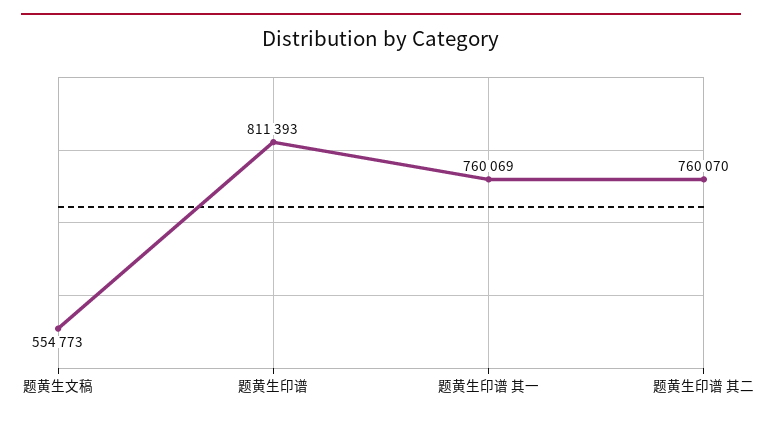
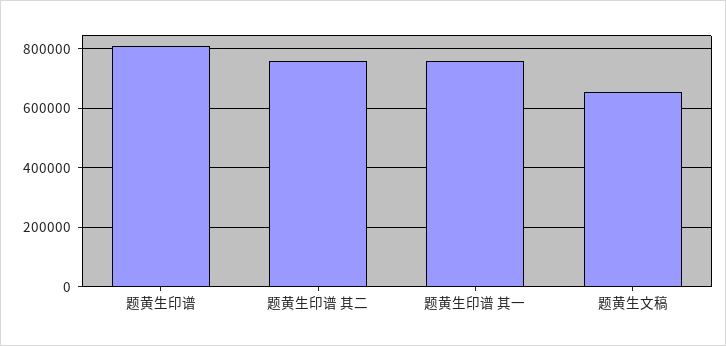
题黄生文稿: 554773 -> 650000

